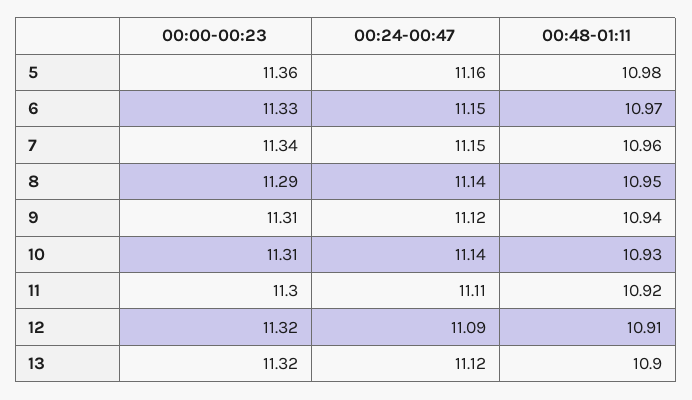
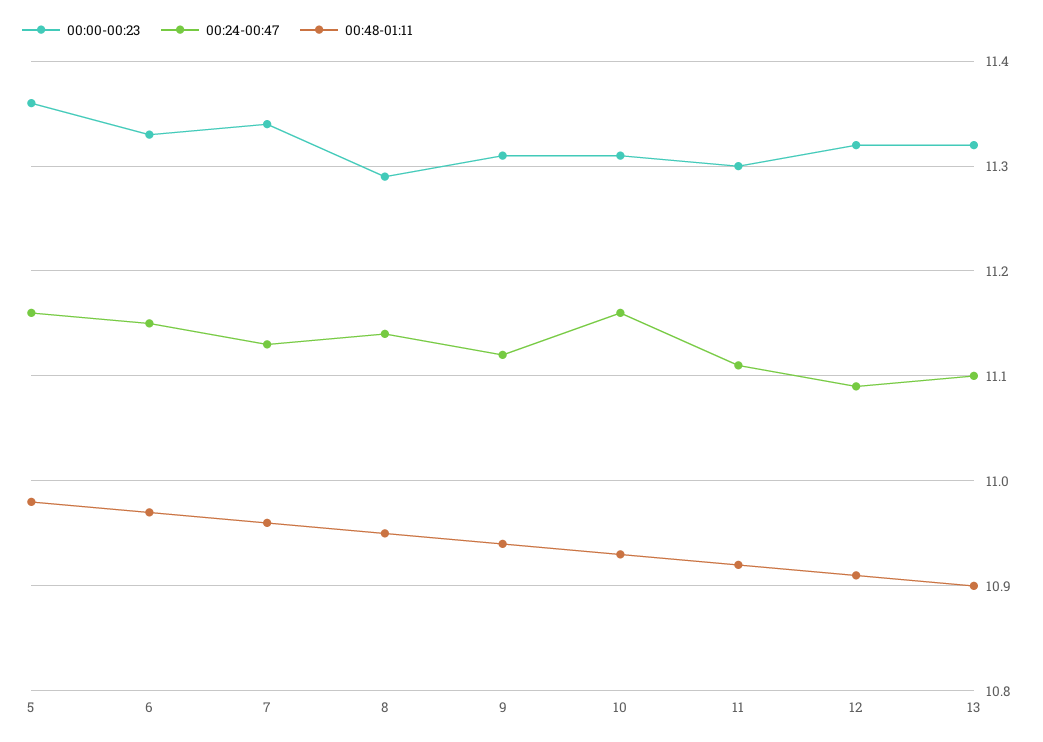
00:24-00:47, 7: 11.15 -> 11.13
00:24-00:47, 10: 11.14 -> 11.16
00:24-00:47, 13: 11.12 -> 11.1

